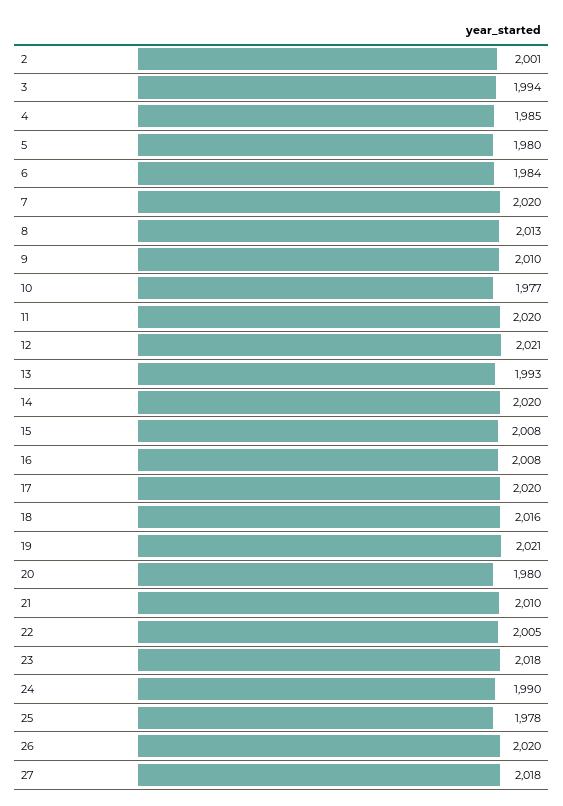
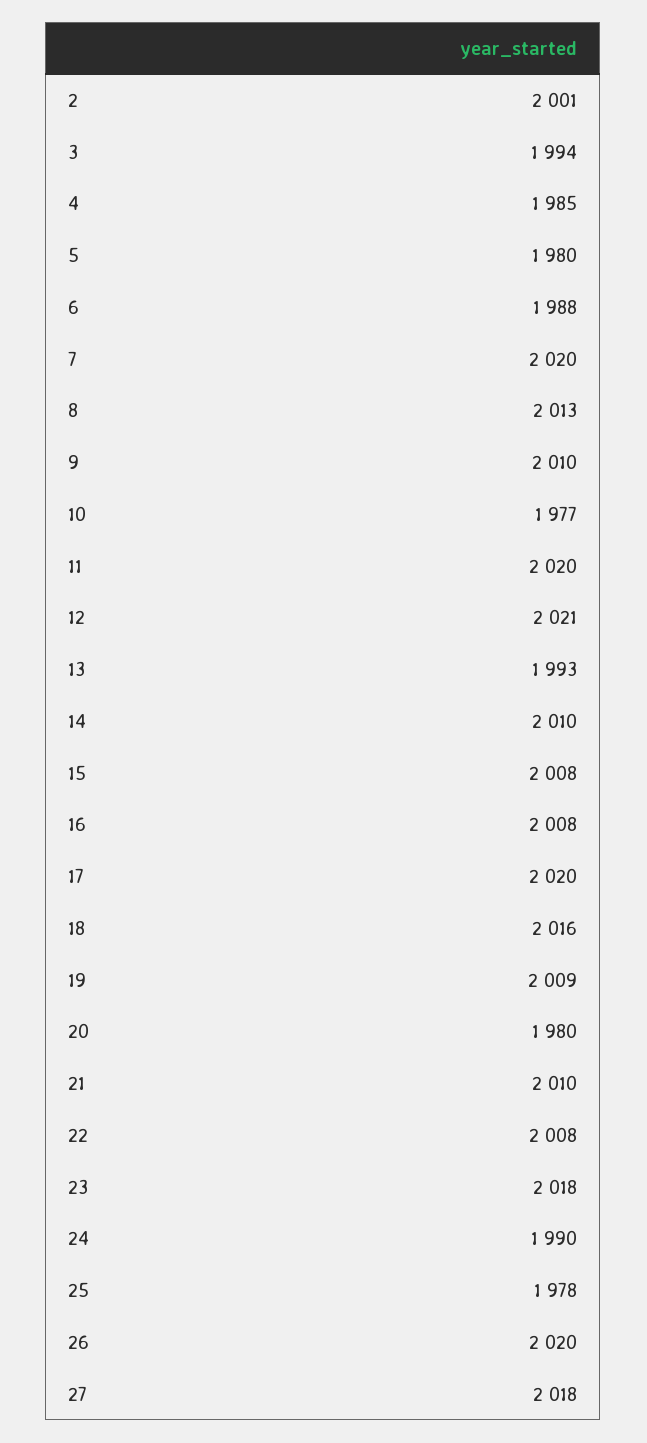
6: 1984 -> 1988
14: 2020 -> 2010
19: 2021 -> 2009
22: 2005 -> 2008

